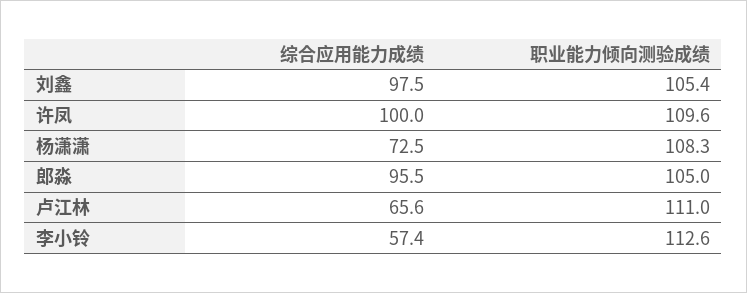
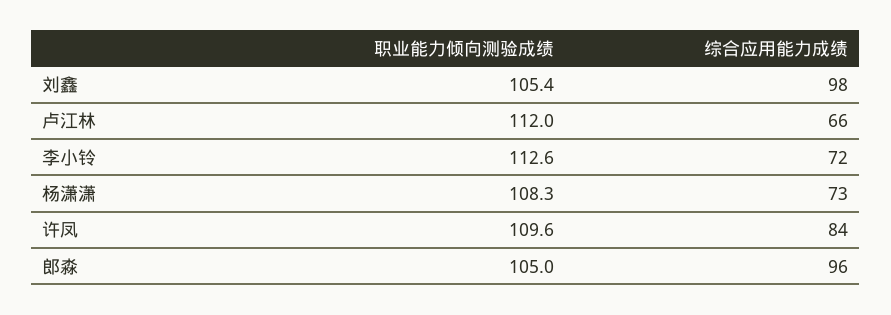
综合应用能力成绩, 许凤: 100 -> 84
职业能力倾向测验成绩, 卢江林: 111 -> 112
综合应用能力成绩, 李小铃: 57.4 -> 72

